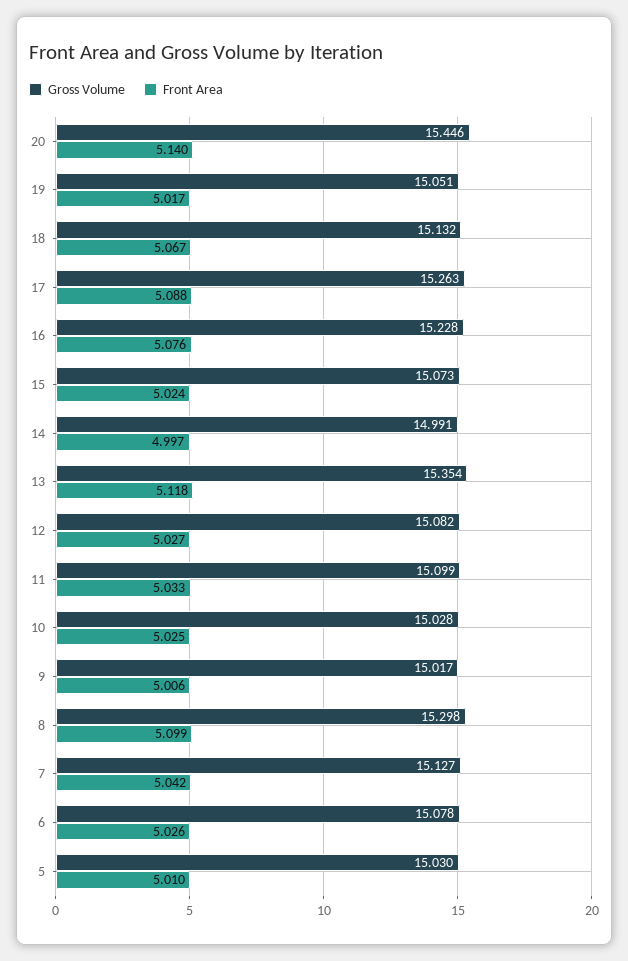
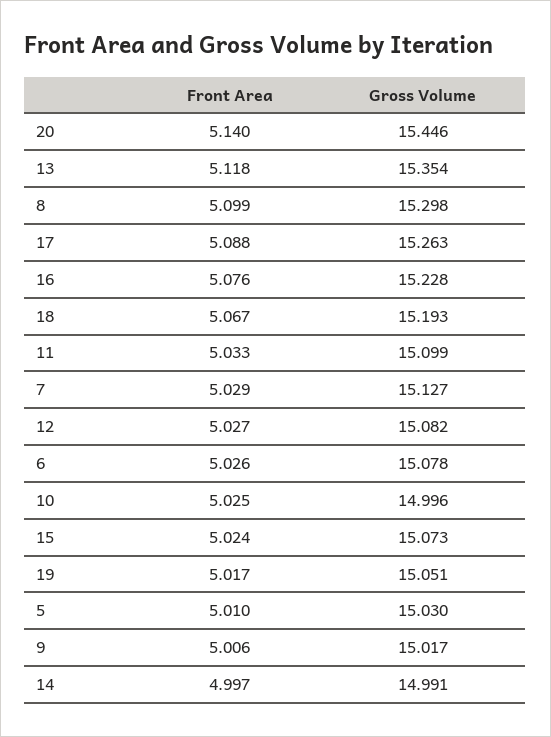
Gross Volume, 18: 15.132 -> 15.193
Gross Volume, 10: 15.028 -> 14.996
Front Area, 7: 5.042 -> 5.029

